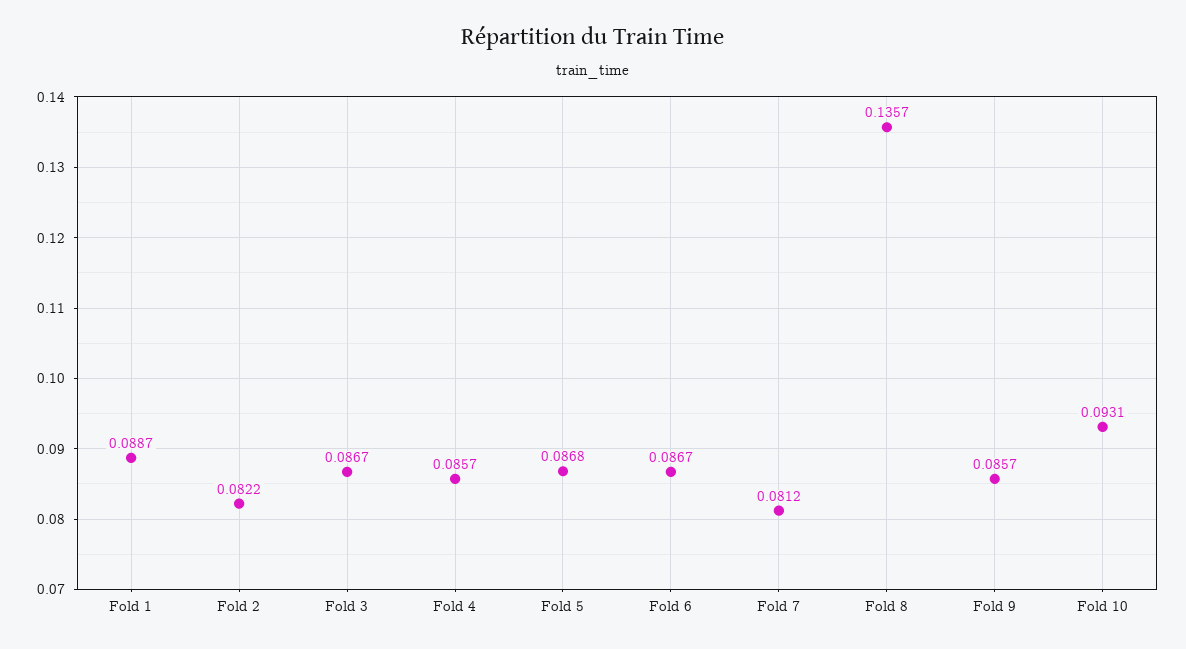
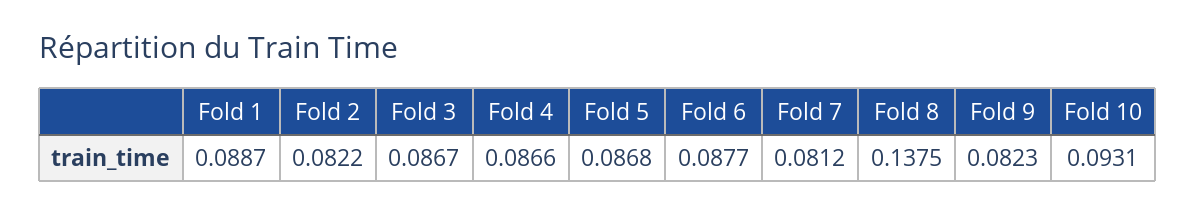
Fold 4: 0.0857 -> 0.0866
Fold 6: 0.0867 -> 0.0877
Fold 8: 0.1357 -> 0.1375
Fold 9: 0.0857 -> 0.0823

